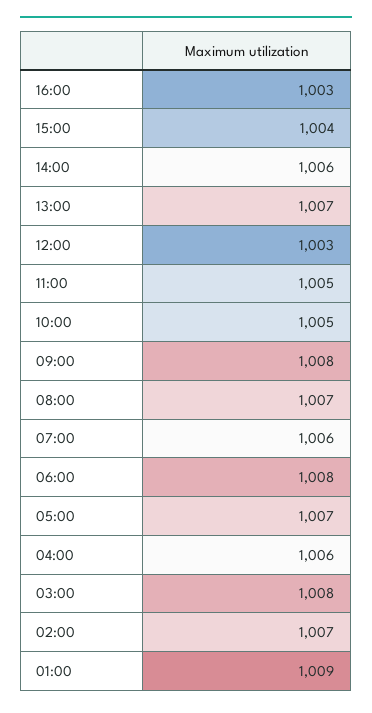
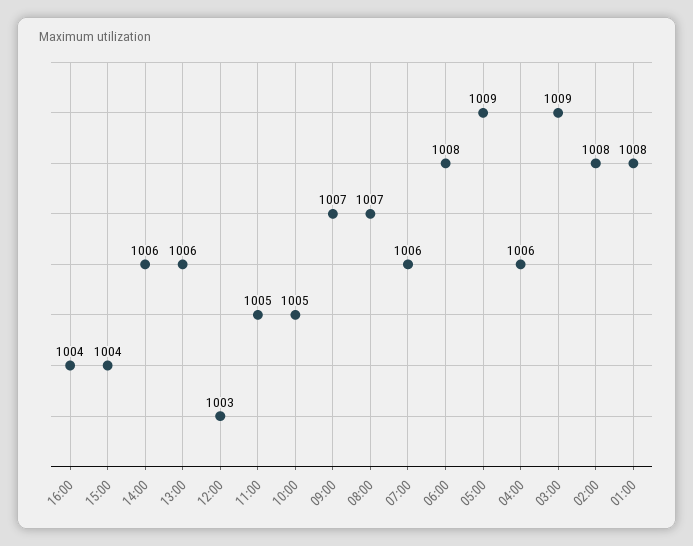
16:00: 1003 -> 1004
13:00: 1007 -> 1006
09:00: 1008 -> 1007
05:00: 1007 -> 1009
03:00: 1008 -> 1009
02:00: 1007 -> 1008
01:00: 1009 -> 1008

